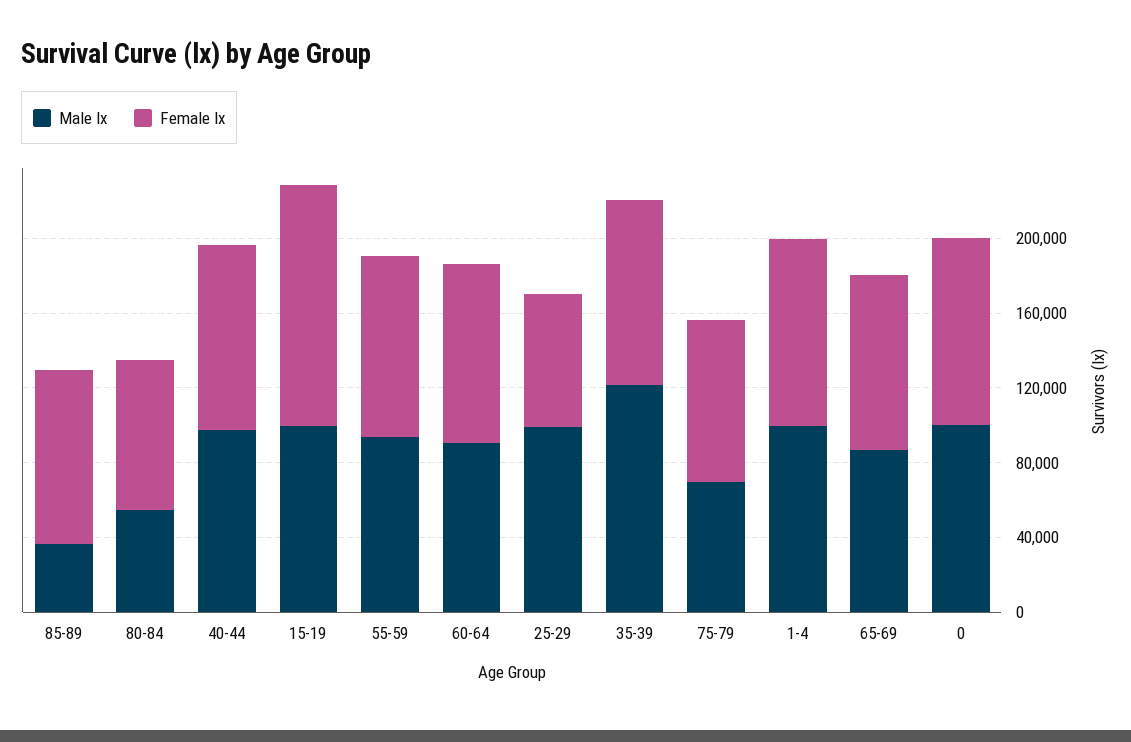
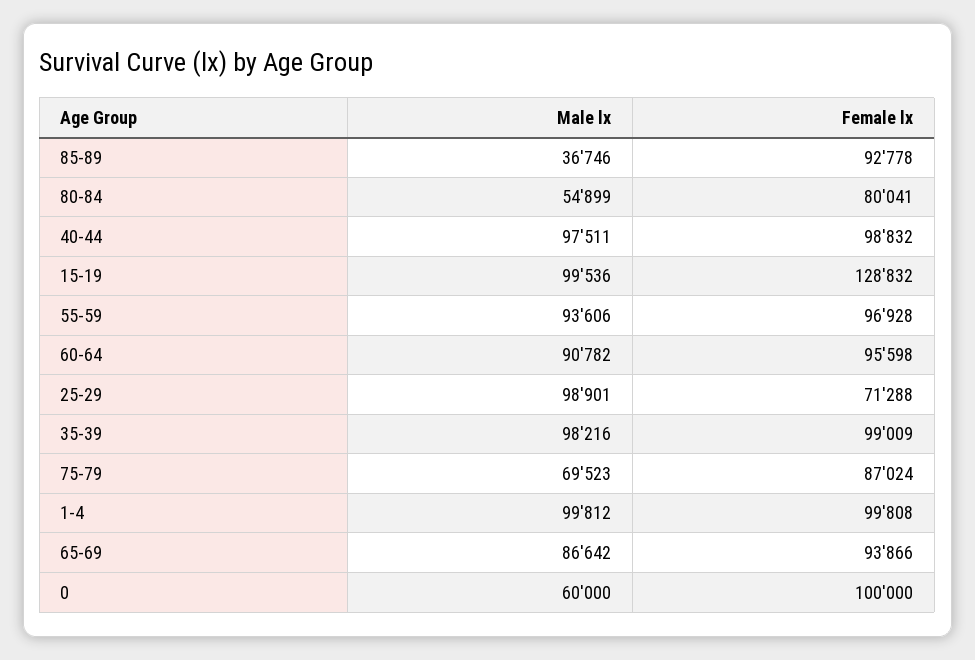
Male lx, 35-39: 120000 -> 98216
Male lx, 0: 100000 -> 60000

